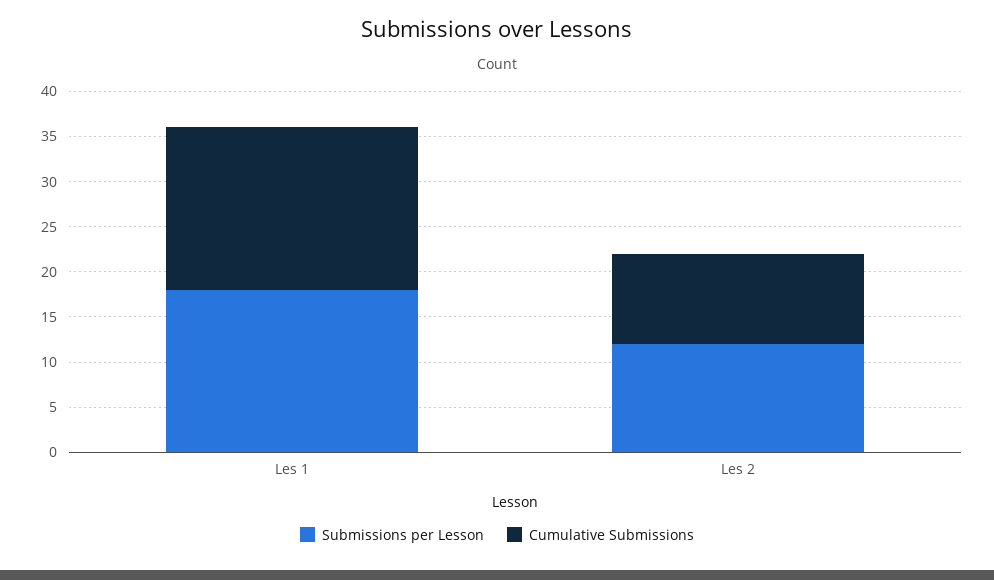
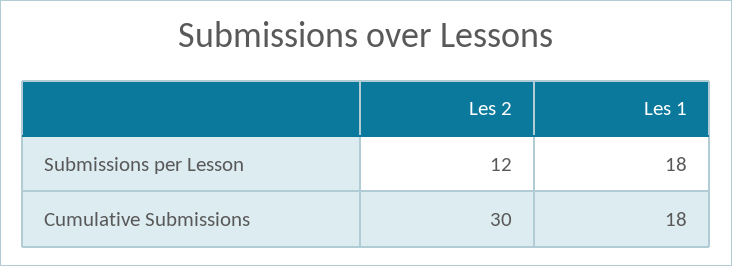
Cumulative Submissions, Les 2: 10 -> 30

